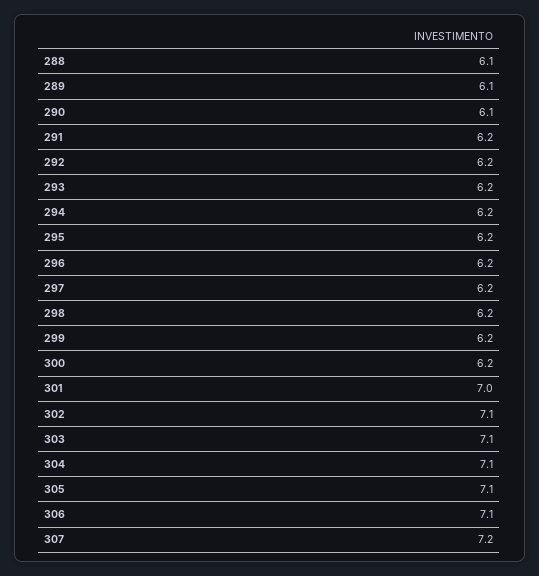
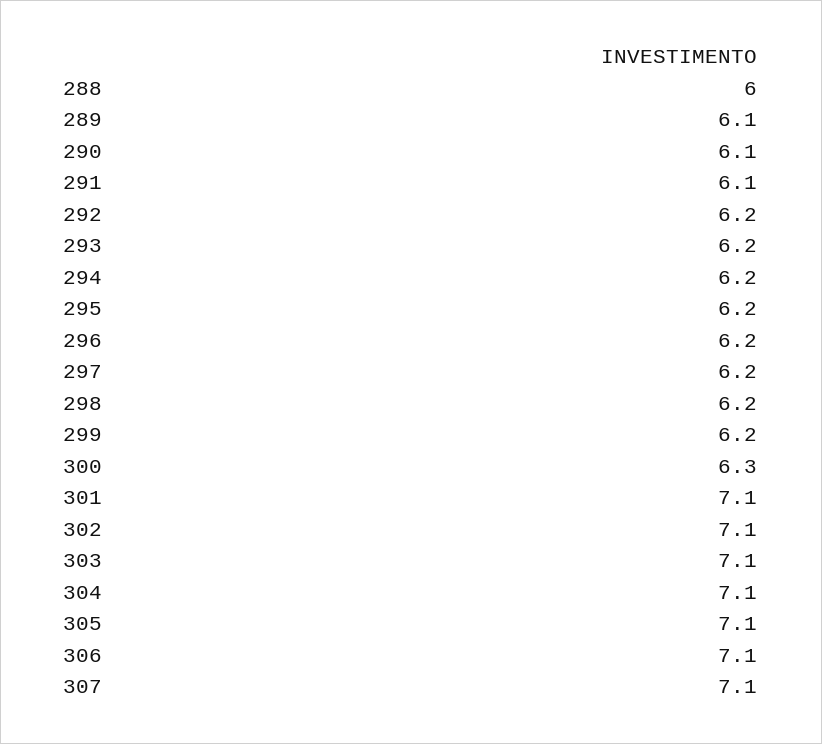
288: 6.1 -> 6
291: 6.2 -> 6.1
300: 6.2 -> 6.3
301: 7 -> 7.1
307: 7.2 -> 7.1

